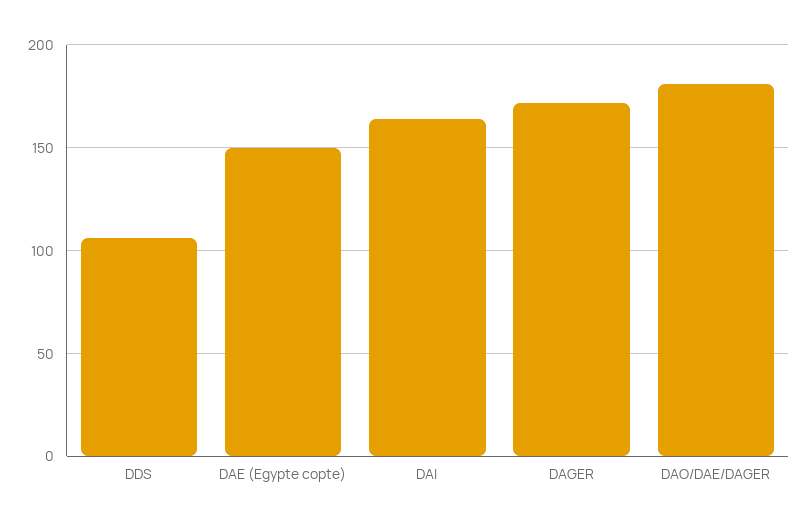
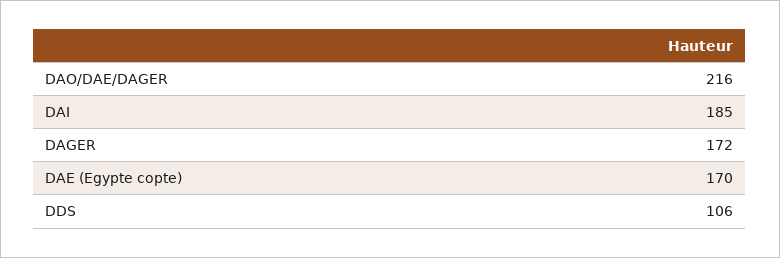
DAE (Egypte copte): 150 -> 170
DAI: 165 -> 185
DAO/DAE/DAGER: 180 -> 216

